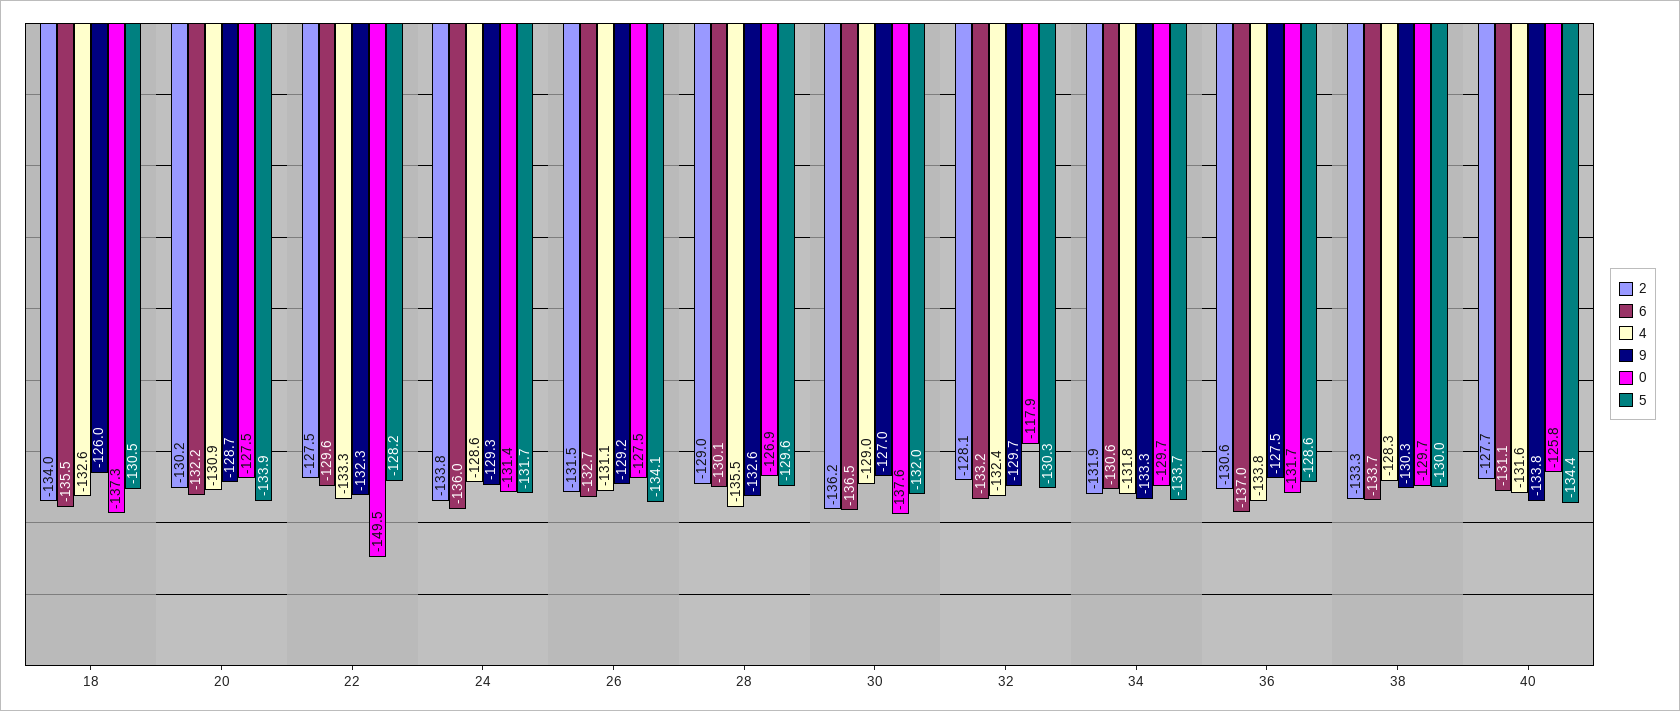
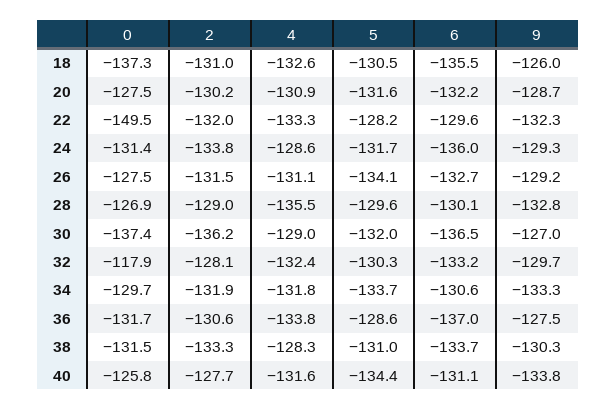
2, 18: -134 -> -131
5, 20: -133.9 -> -131.6
2, 22: -127.5 -> -132
9, 28: -132.6 -> -132.8
0, 30: -137.6 -> -137.4
0, 38: -129.7 -> -131.5
5, 38: -130 -> -131

